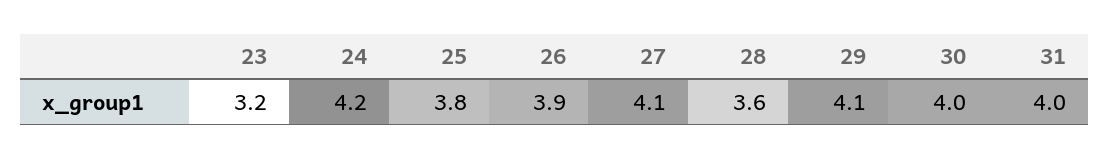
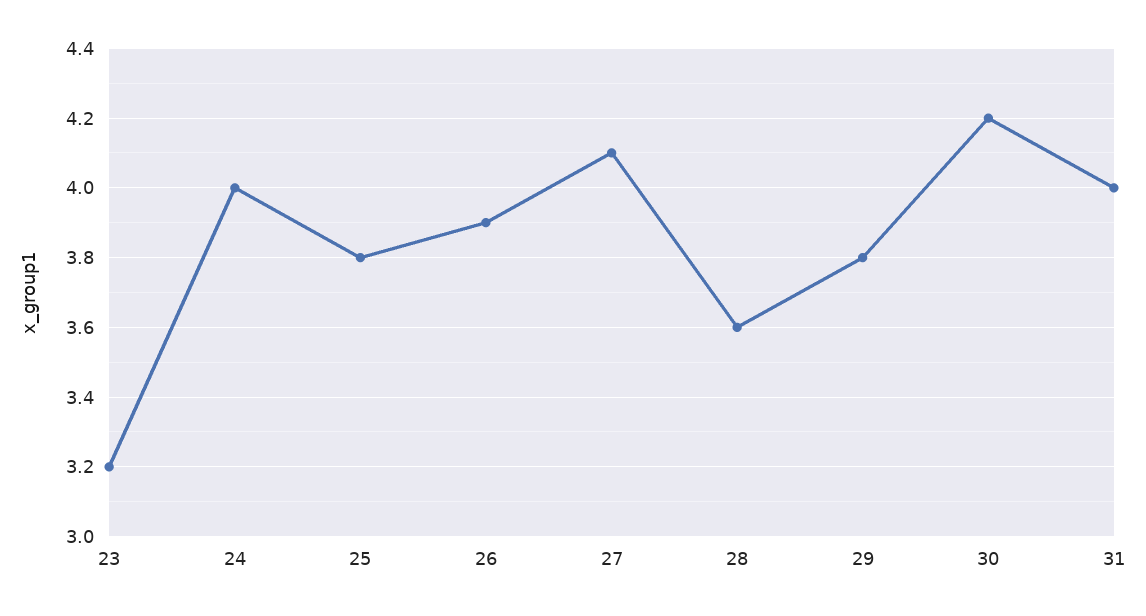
24: 4.2 -> 4
29: 4.1 -> 3.8
30: 4 -> 4.2

